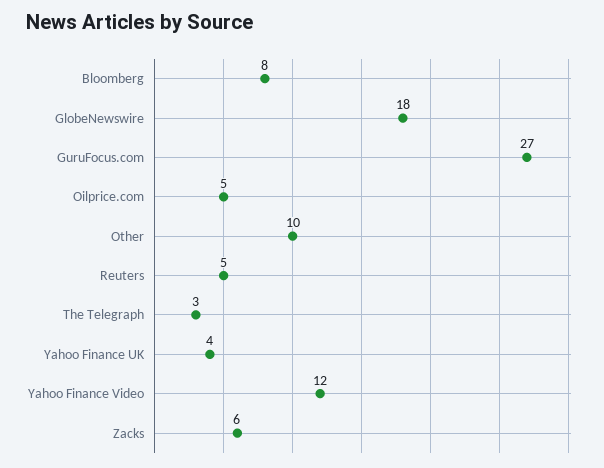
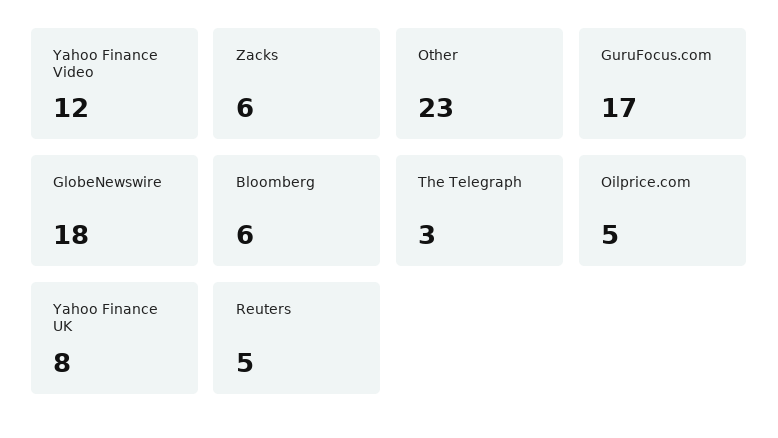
Bloomberg: 8 -> 6
GuruFocus.com: 27 -> 17
Other: 10 -> 23
Yahoo Finance UK: 4 -> 8

